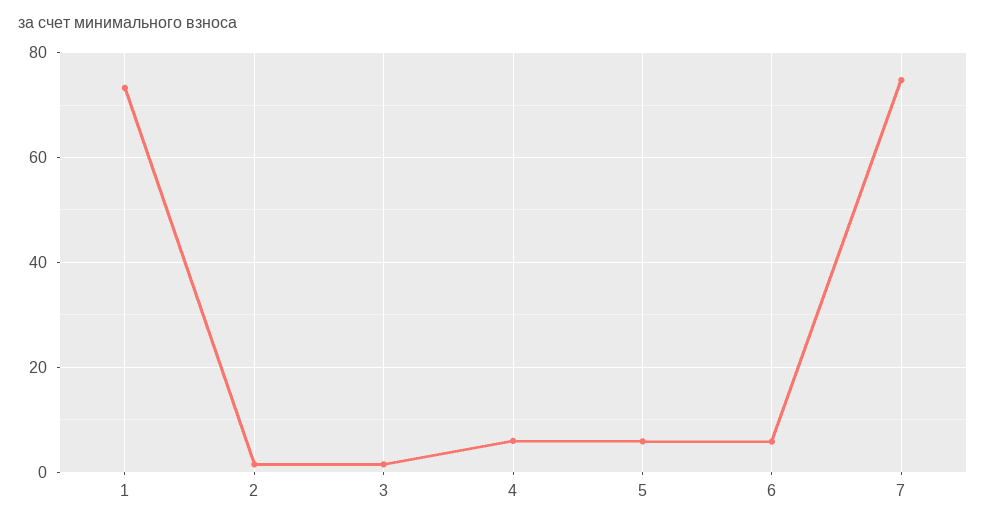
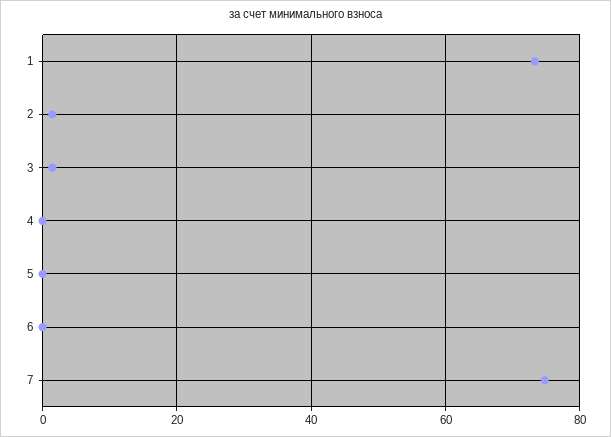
4: 6 -> 0
5: 6 -> 0
6: 6 -> 0

